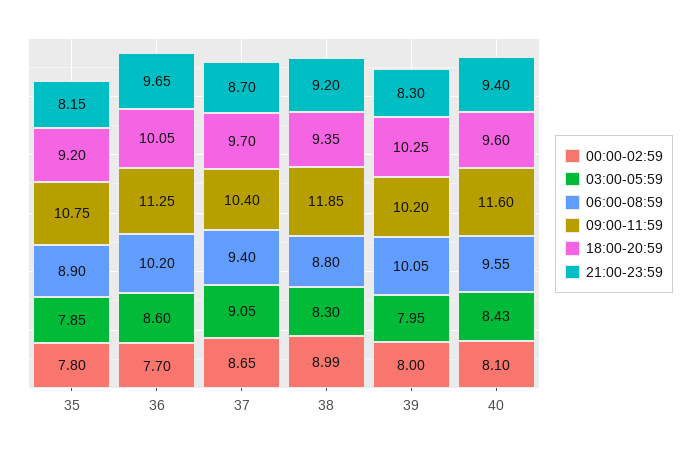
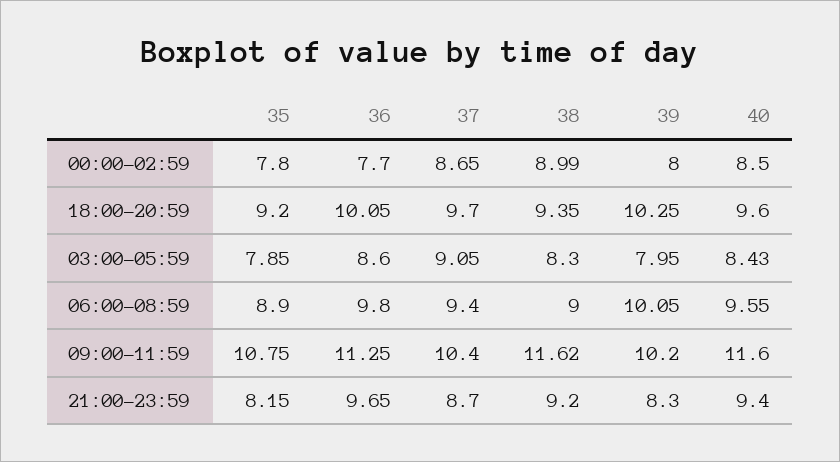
06:00-08:59, 36: 10.2 -> 9.8
06:00-08:59, 38: 8.8 -> 9
09:00-11:59, 38: 11.85 -> 11.62
00:00-02:59, 40: 8.1 -> 8.5

